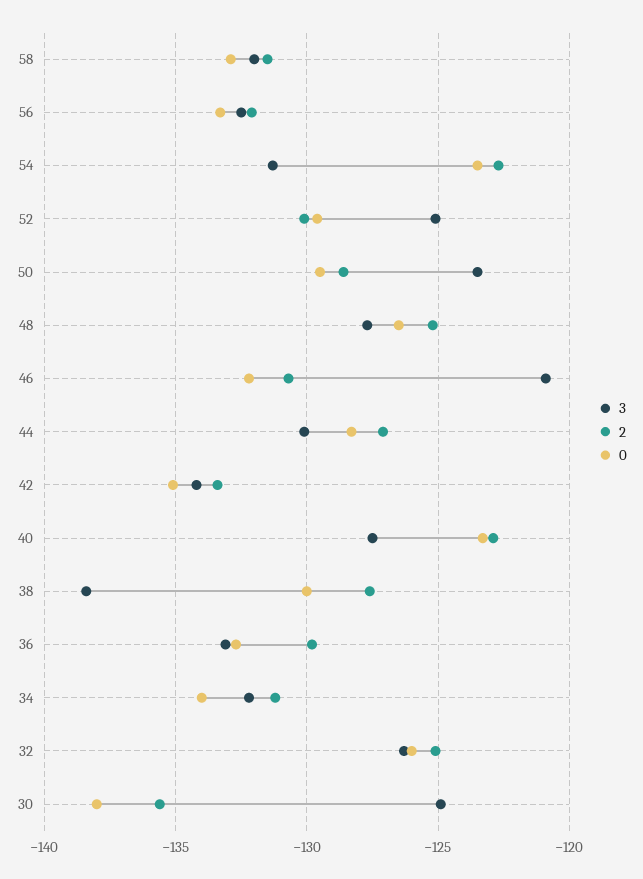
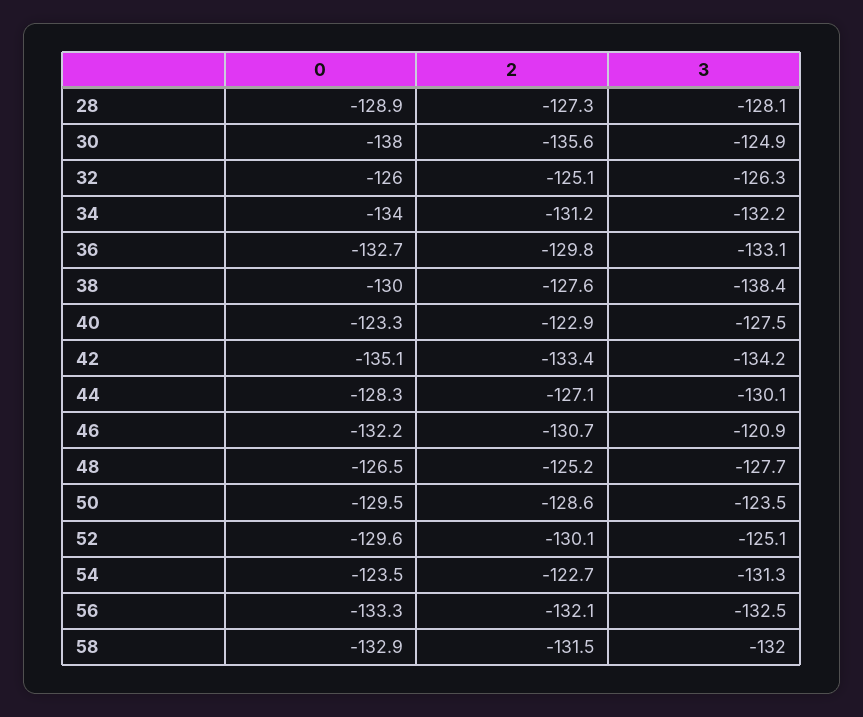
0, 28: none -> -128.9
2, 28: none -> -127.3
3, 28: none -> -128.1

